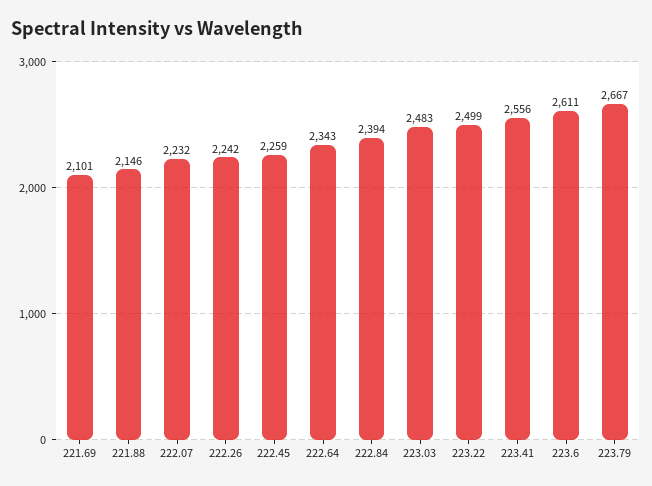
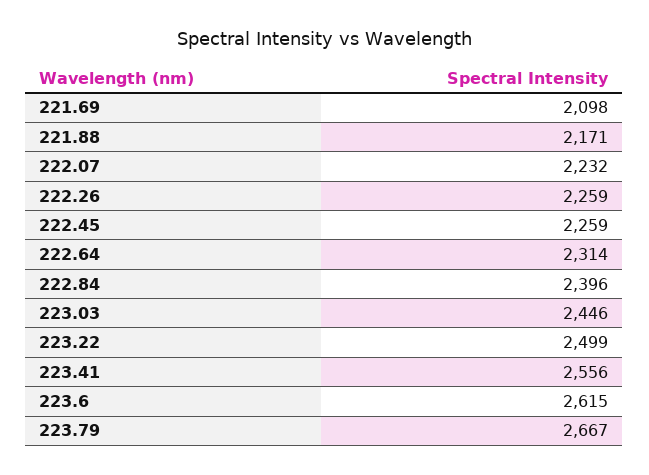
221.69: 2101 -> 2098
221.88: 2146 -> 2171
222.26: 2242 -> 2259
222.64: 2343 -> 2314
222.84: 2394 -> 2396
223.03: 2483 -> 2446
223.6: 2611 -> 2615

